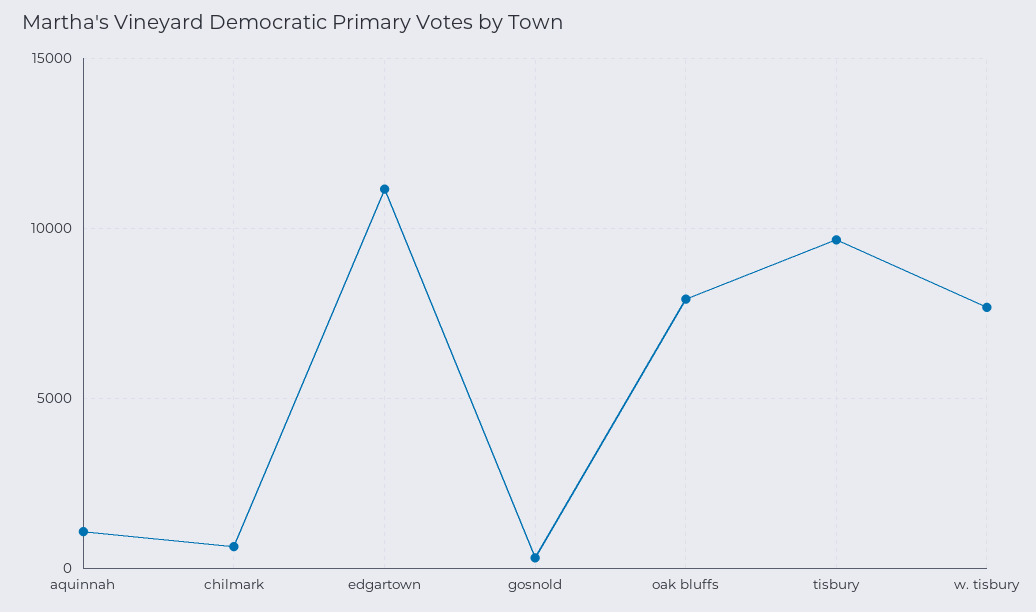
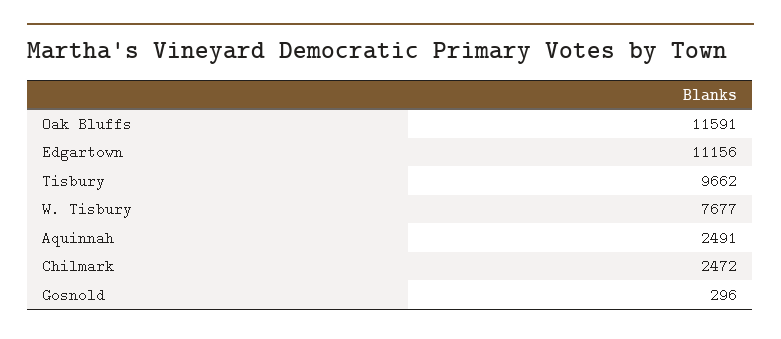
aquinnah: 1000 -> 2491
chilmark: 500 -> 2472
oak bluffs: 8000 -> 11591

